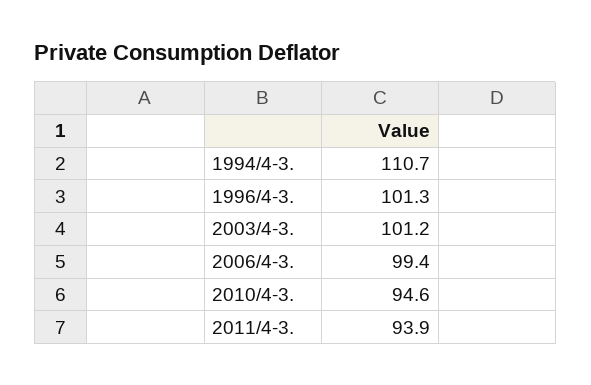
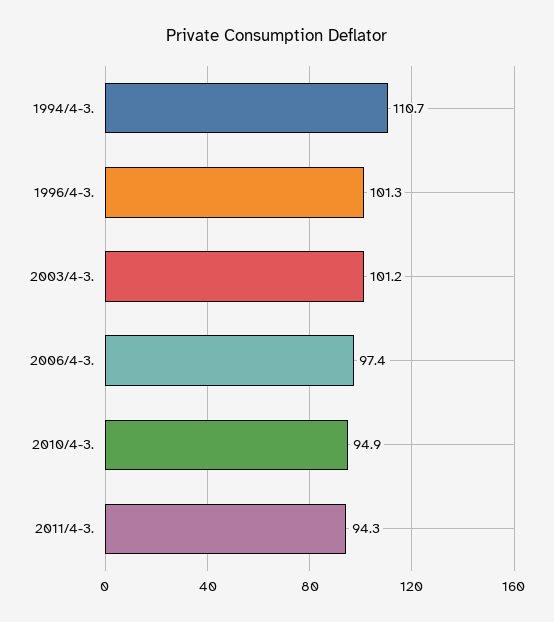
2006/4-3.: 99.4 -> 97.4
2010/4-3.: 94.6 -> 94.9
2011/4-3.: 93.9 -> 94.3

